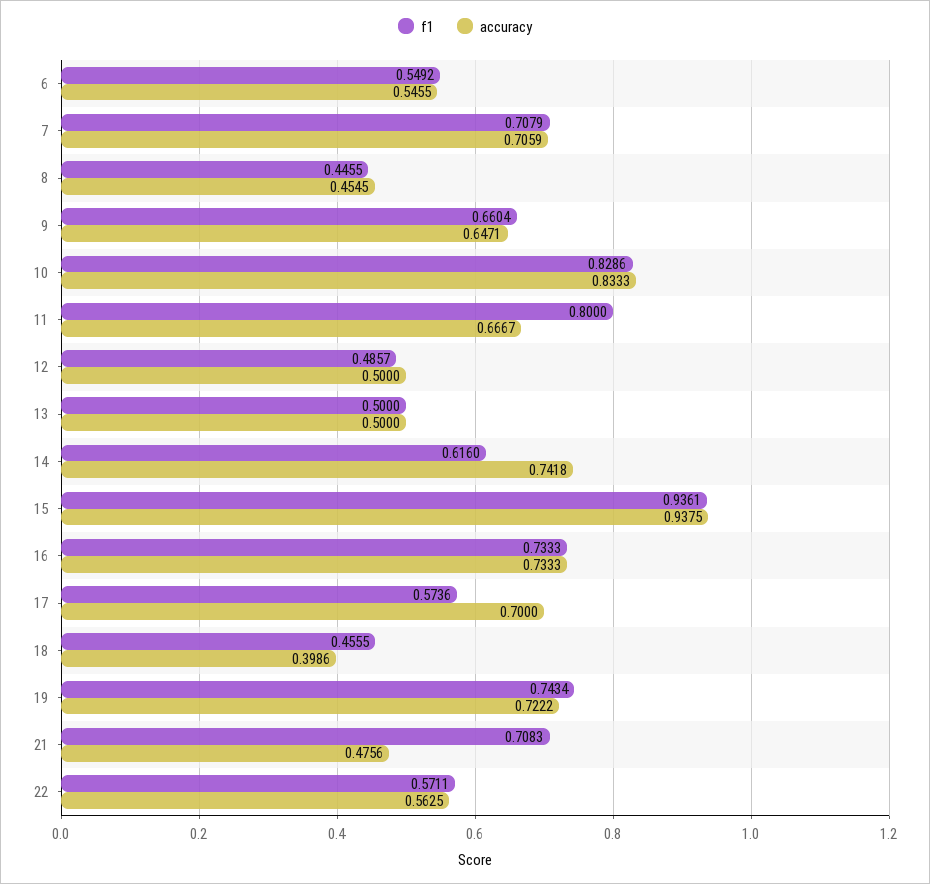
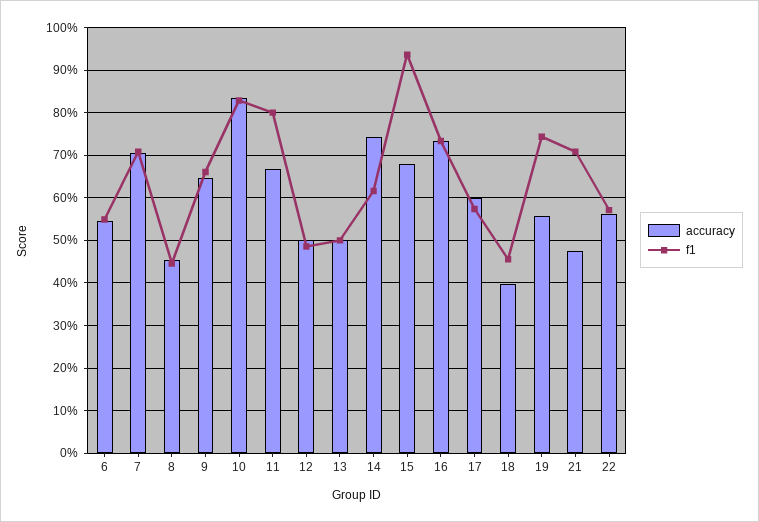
accuracy, 15: 0.9375 -> 0.68
accuracy, 17: 0.7 -> 0.6
accuracy, 19: 0.7222 -> 0.56

